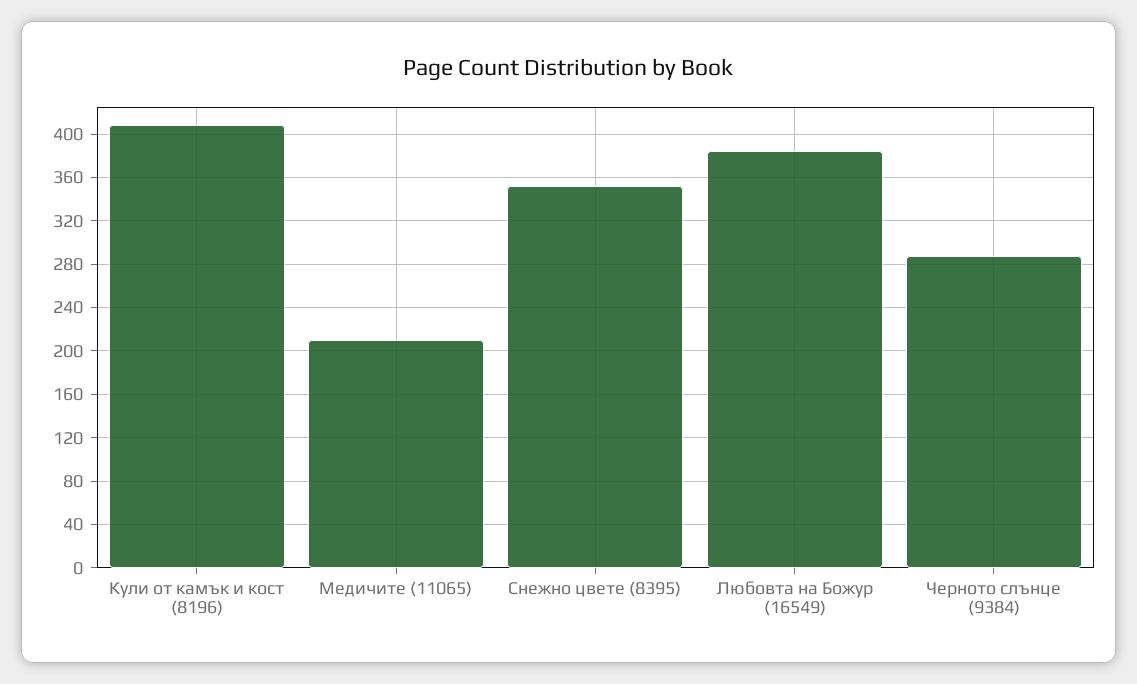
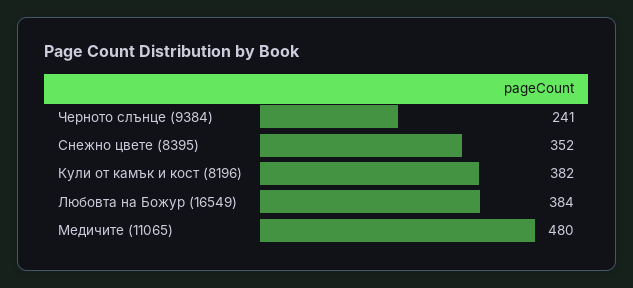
Кули от камък и кост (8196): 410 -> 382
Медичите (11065): 210 -> 480
Черното слънце (9384): 290 -> 241

